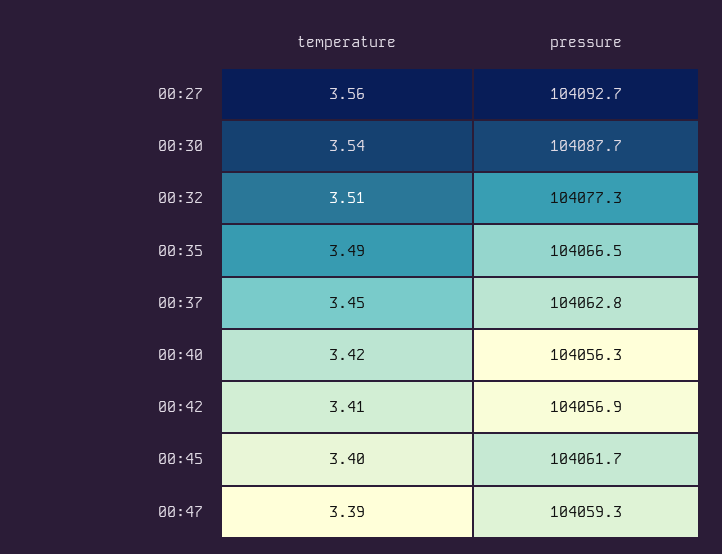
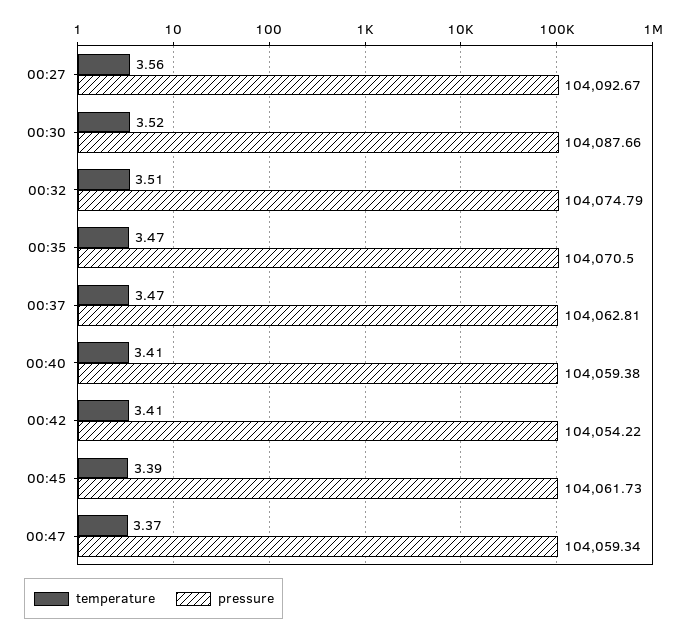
temperature, 00:30: 3.54 -> 3.52
pressure, 00:32: 104077.3 -> 104074.79
temperature, 00:35: 3.49 -> 3.47
pressure, 00:35: 104066.5 -> 104070.5
temperature, 00:37: 3.45 -> 3.47
temperature, 00:40: 3.42 -> 3.41
pressure, 00:40: 104056.3 -> 104059.38
pressure, 00:42: 104056.9 -> 104054.22
temperature, 00:45: 3.4 -> 3.39
temperature, 00:47: 3.39 -> 3.37

